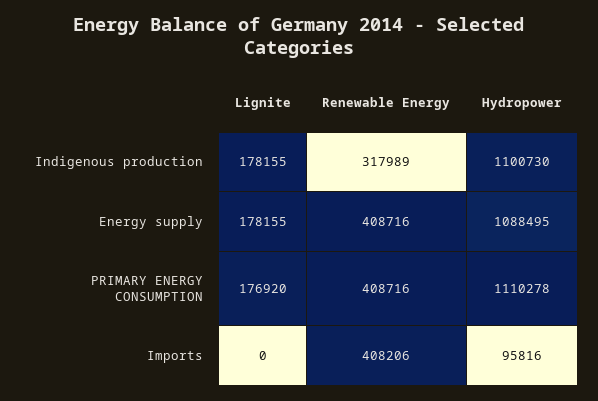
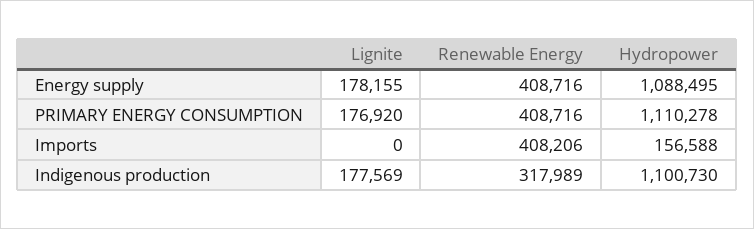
Lignite, Indigenous production: 178155 -> 177569
Hydropower, Imports: 95816 -> 156588

